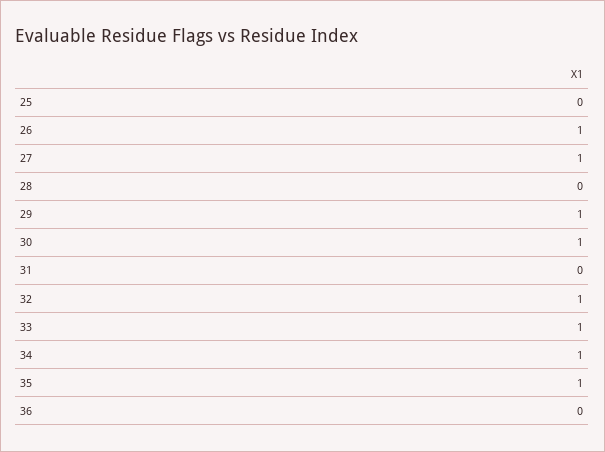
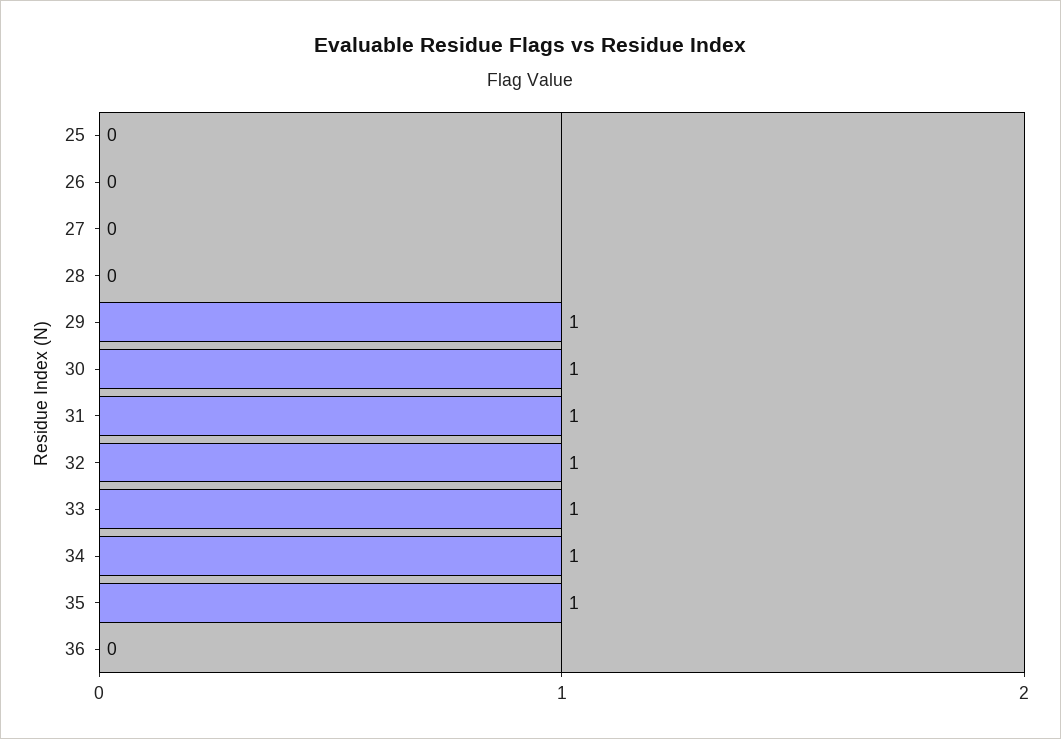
26: 1 -> 0
27: 1 -> 0
31: 0 -> 1

